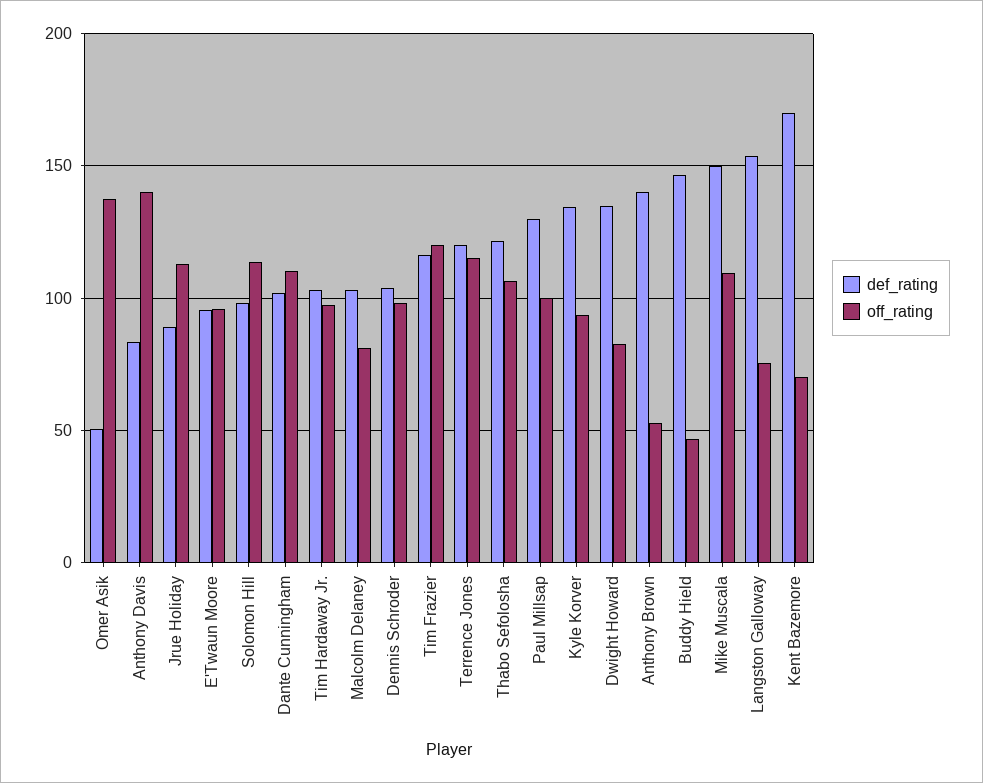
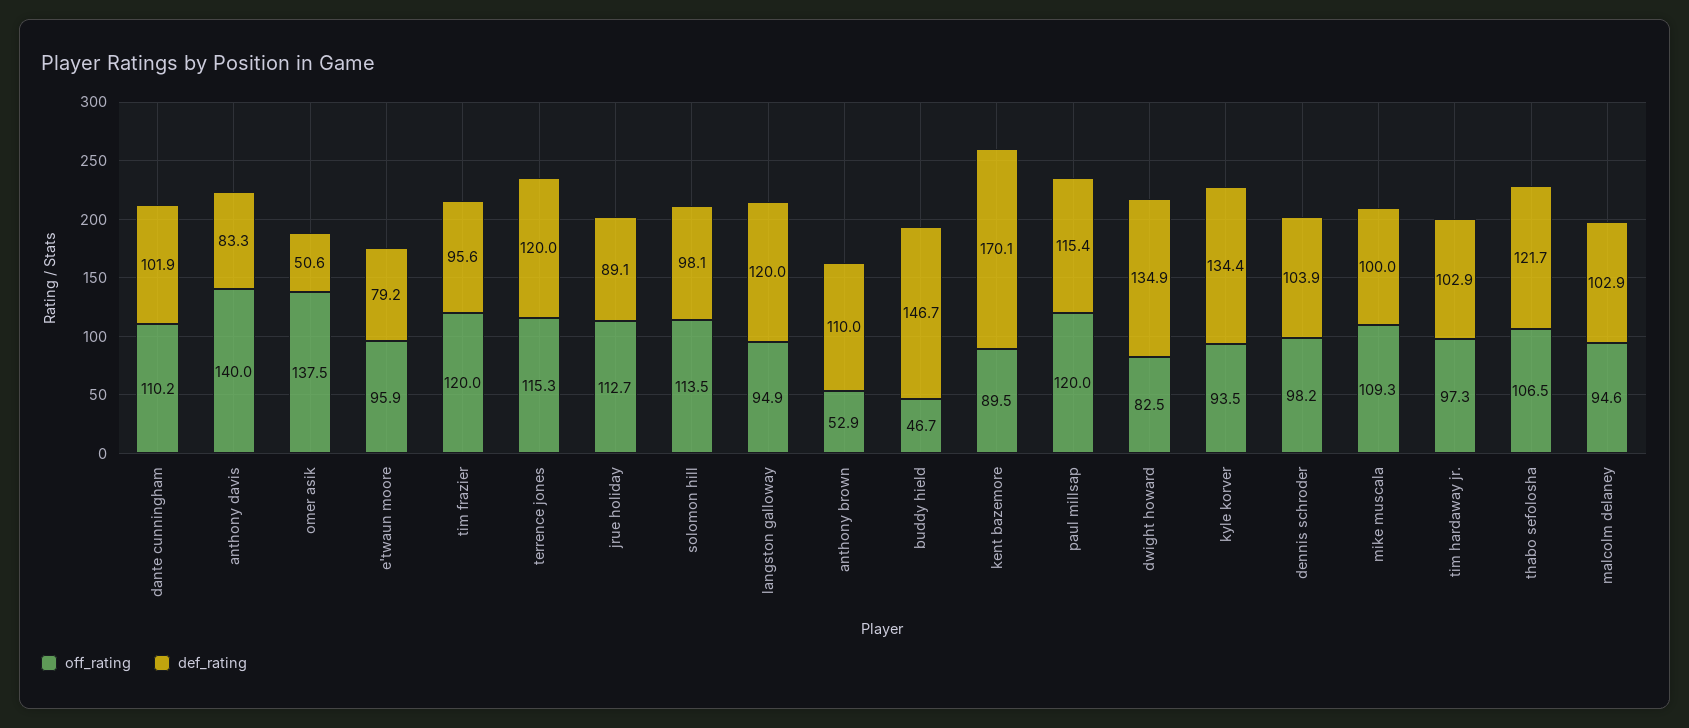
def_rating, E'Twaun Moore: 95 -> 79.2
off_rating, Malcolm Delaney: 80 -> 94.6
def_rating, Tim Frazier: 115 -> 95.6
def_rating, Paul Millsap: 130 -> 115.4
off_rating, Paul Millsap: 100 -> 120
def_rating, Anthony Brown: 140 -> 110
def_rating, Mike Muscala: 150 -> 100
def_rating, Langston Galloway: 155 -> 120
off_rating, Langston Galloway: 75 -> 94.9
off_rating, Kent Bazemore: 70 -> 89.5

